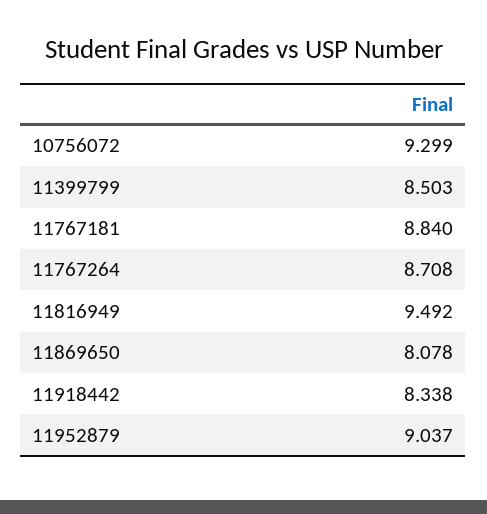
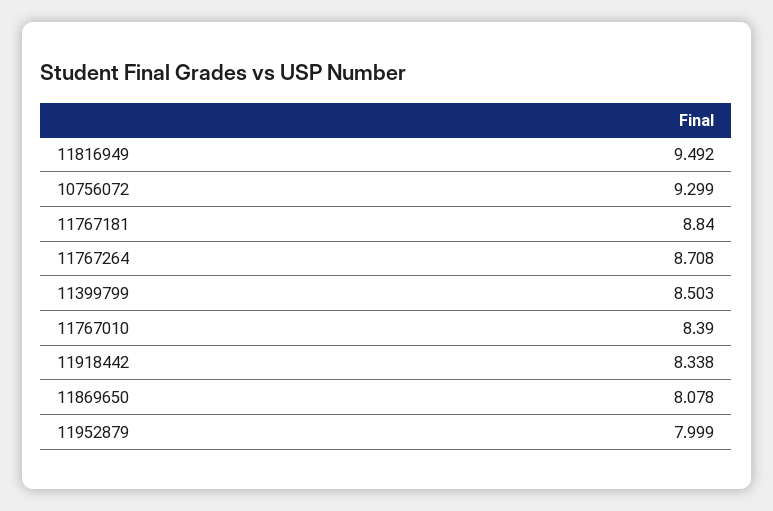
11952879: 9.037 -> 7.999
11767010: none -> 8.39

